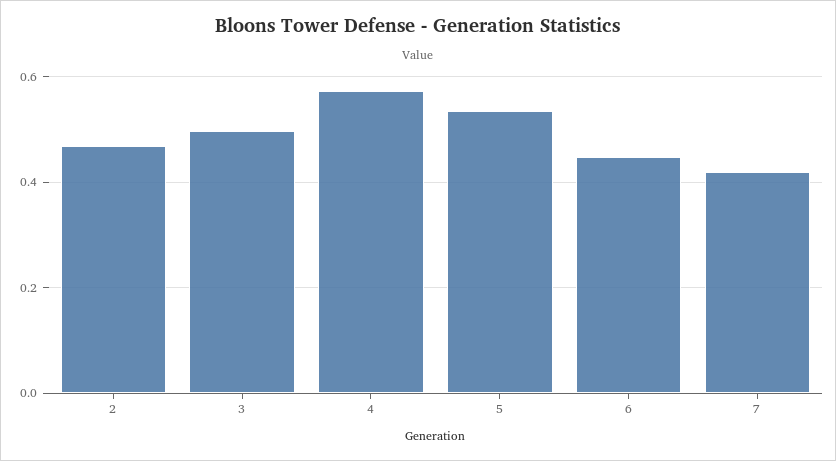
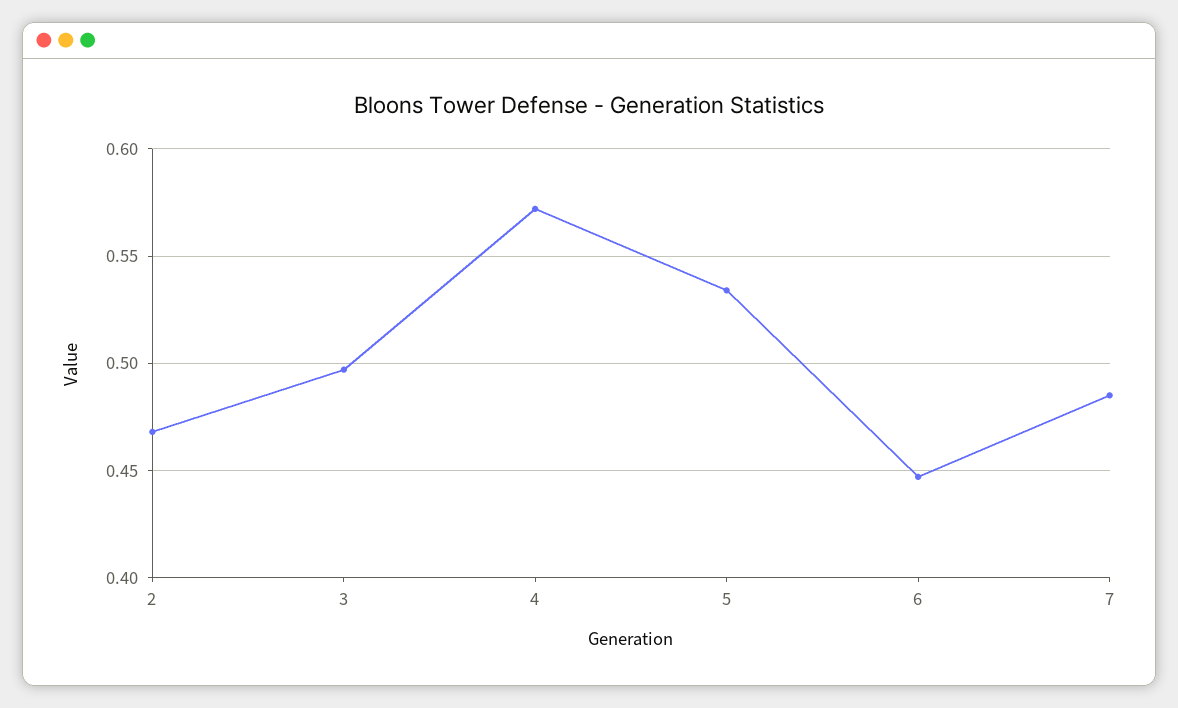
7: 0.42 -> 0.485

